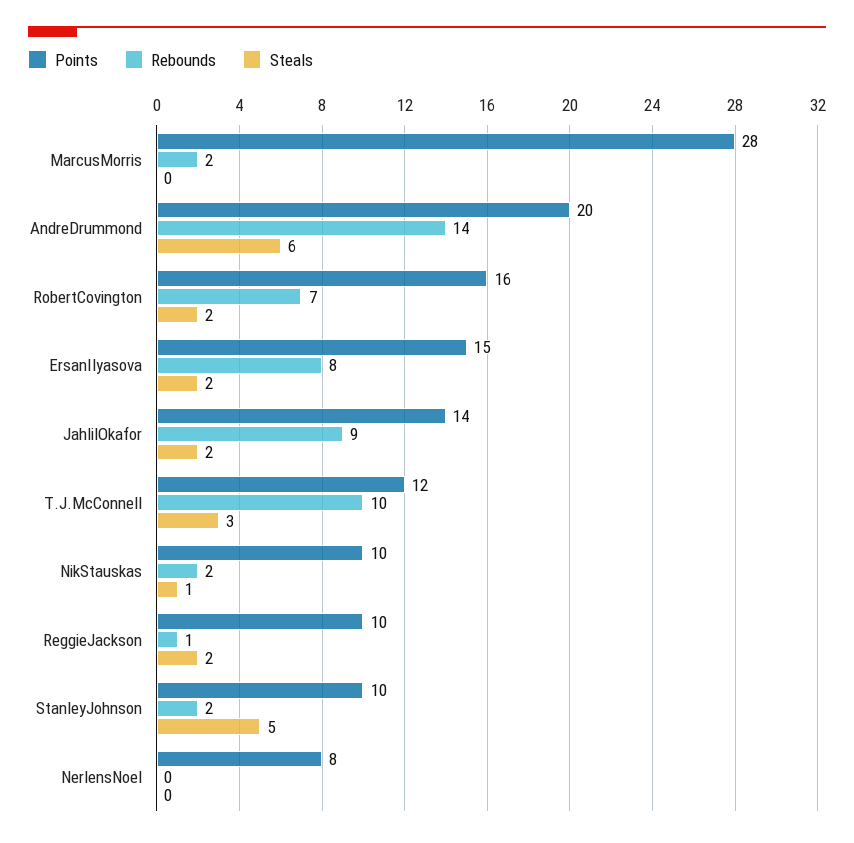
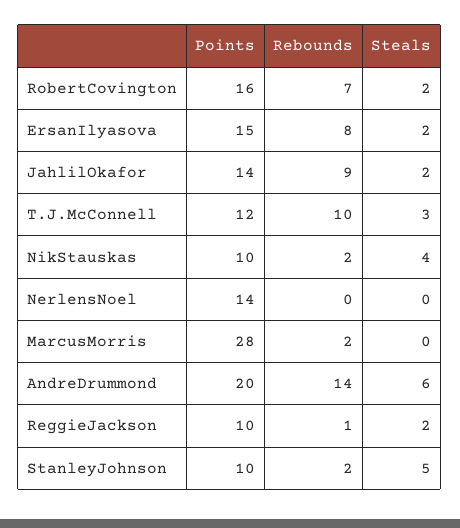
Steals, NikStauskas: 1 -> 4
Points, NerlensNoel: 8 -> 14

